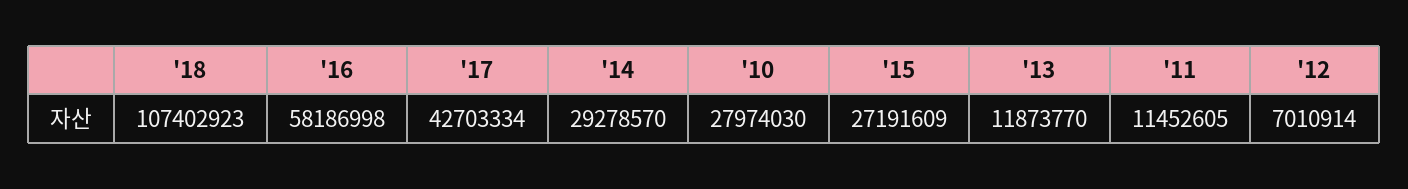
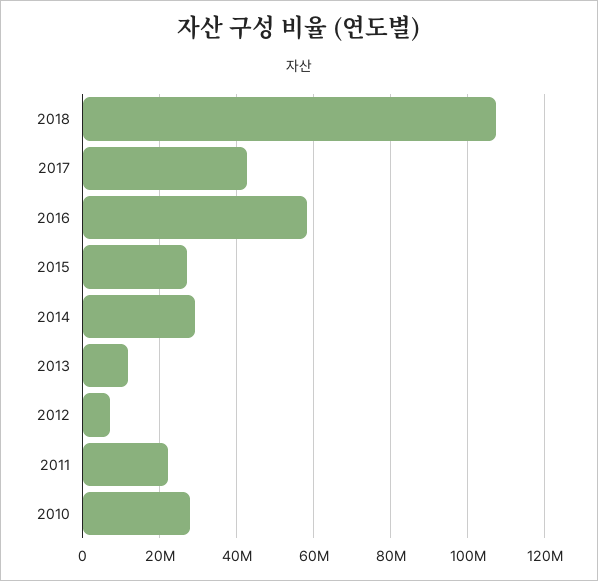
'11: 11452605 -> 22000000

